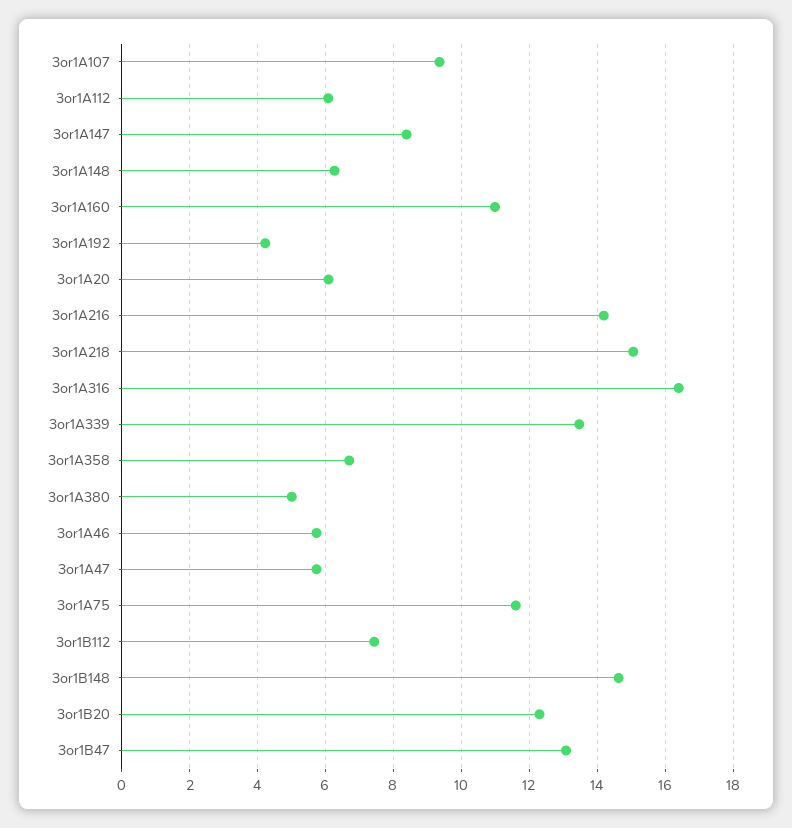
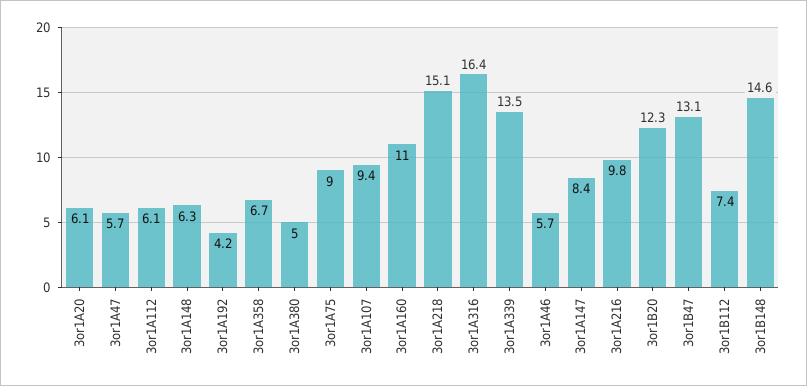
3or1A216: 14.2 -> 9.8
3or1A75: 11.6 -> 9

